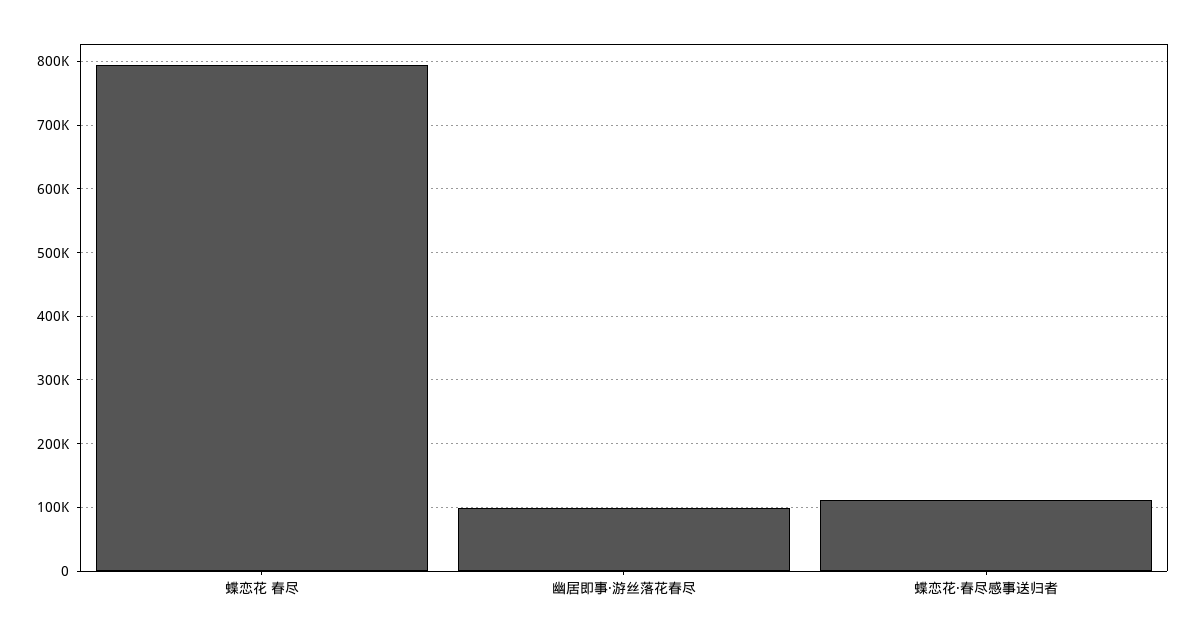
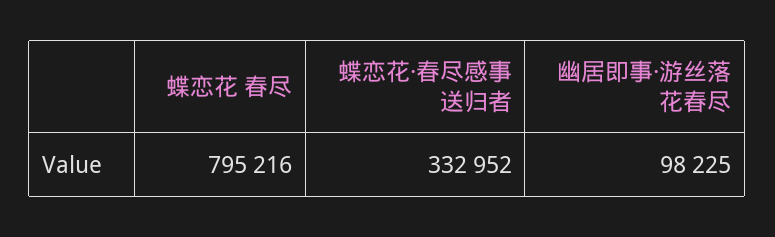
蝶恋花·春尽感事送归者: 110000 -> 332952

